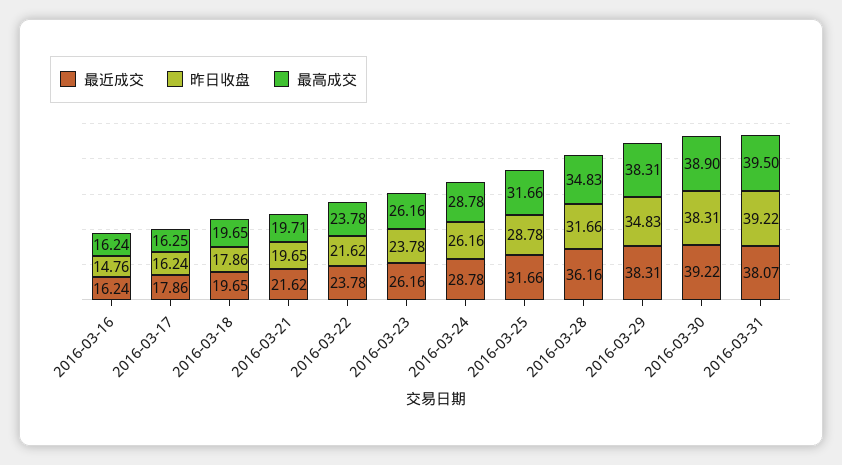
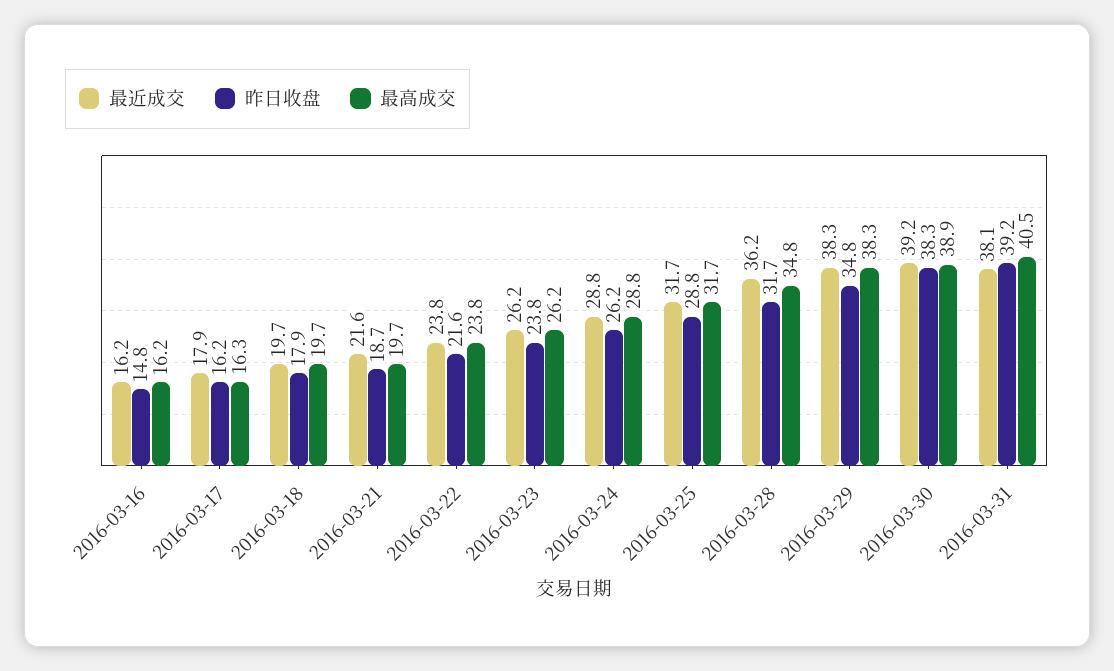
昨日收盘, 2016-03-21: 19.65 -> 18.7
最高成交, 2016-03-31: 39.5 -> 40.5

